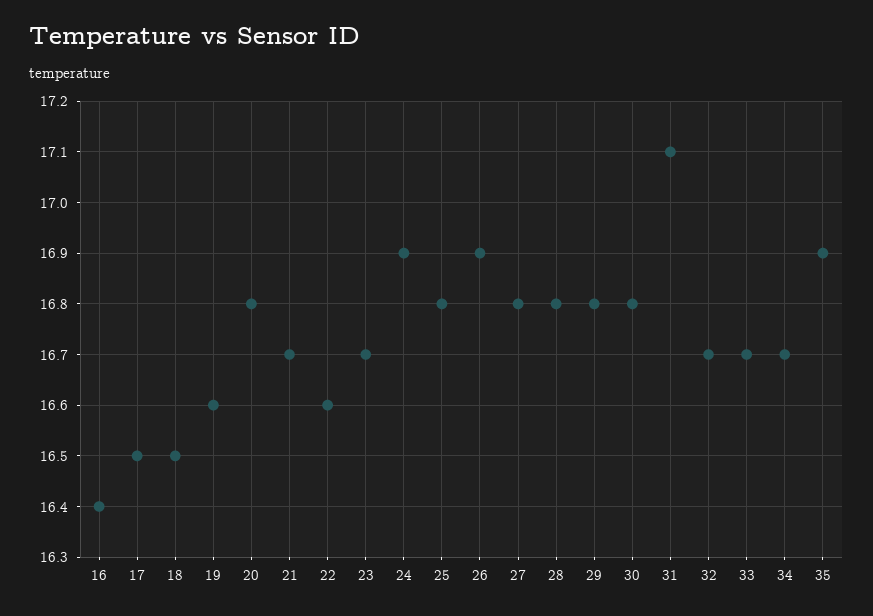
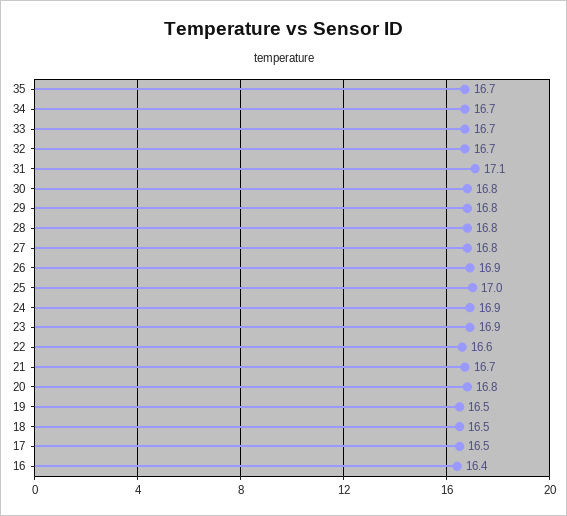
19: 16.6 -> 16.5
23: 16.7 -> 16.9
25: 16.8 -> 17
35: 16.9 -> 16.7

